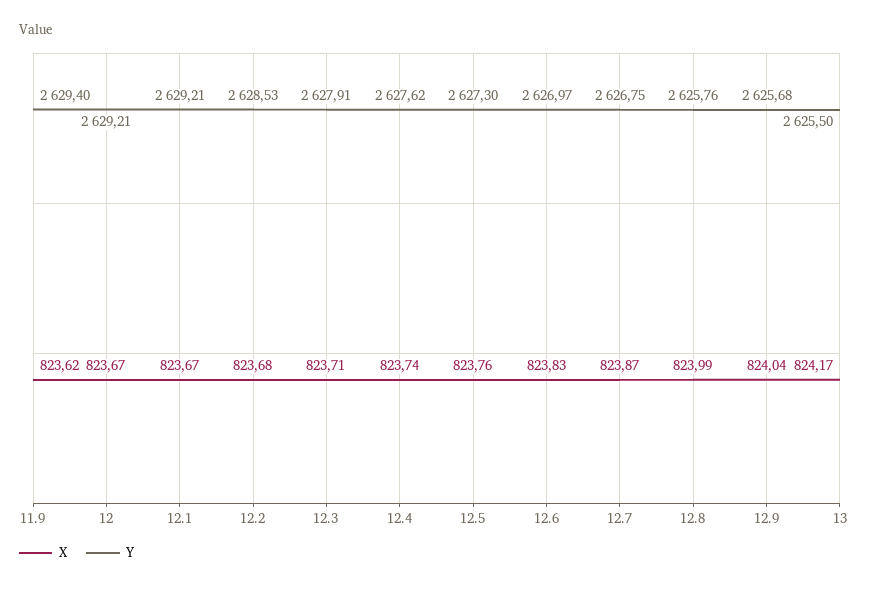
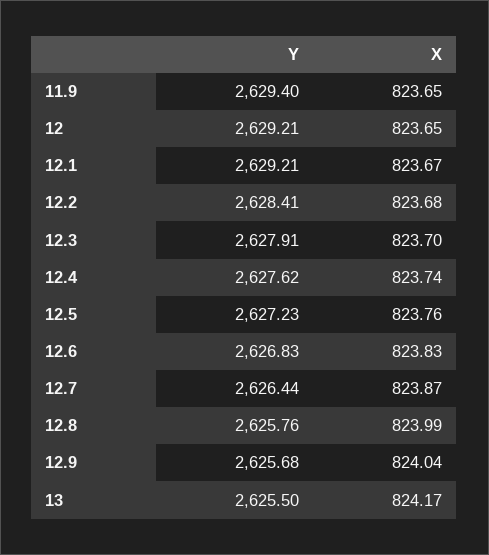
X, 11.9: 823.62 -> 823.65
X, 12: 823.67 -> 823.65
Y, 12.2: 2628.53 -> 2628.41
X, 12.3: 823.71 -> 823.7
Y, 12.5: 2627.3 -> 2627.23
Y, 12.6: 2626.97 -> 2626.83
Y, 12.7: 2626.75 -> 2626.44

